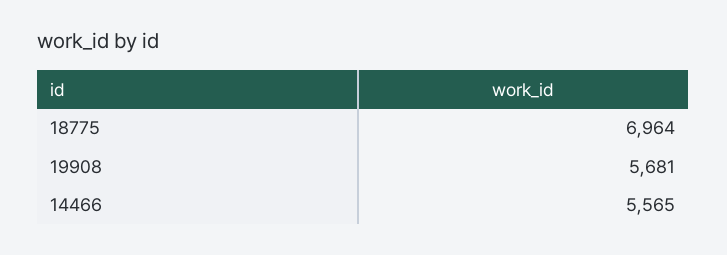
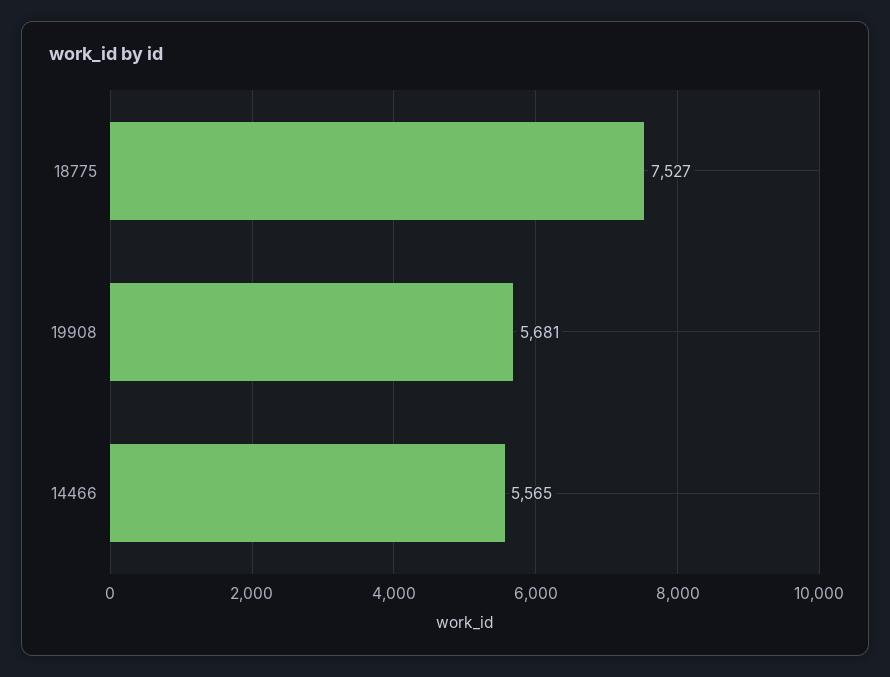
18775: 6964 -> 7527

